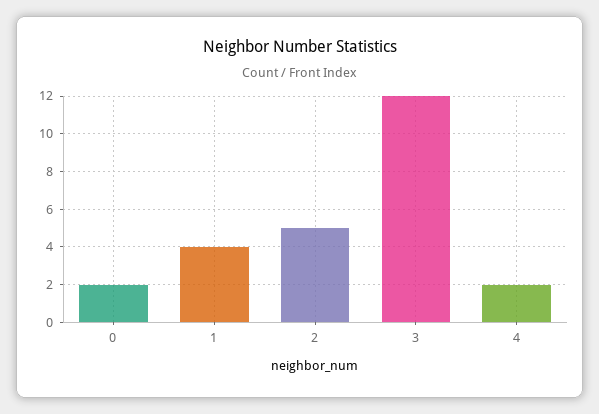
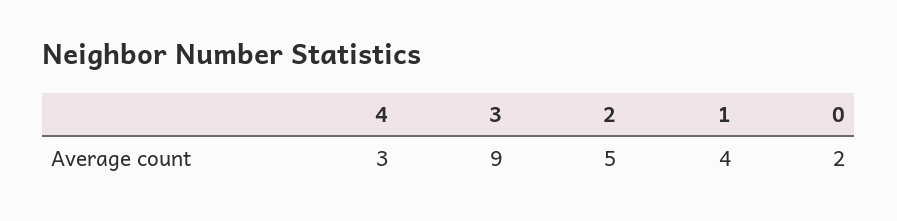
3: 12 -> 9
4: 2 -> 3

